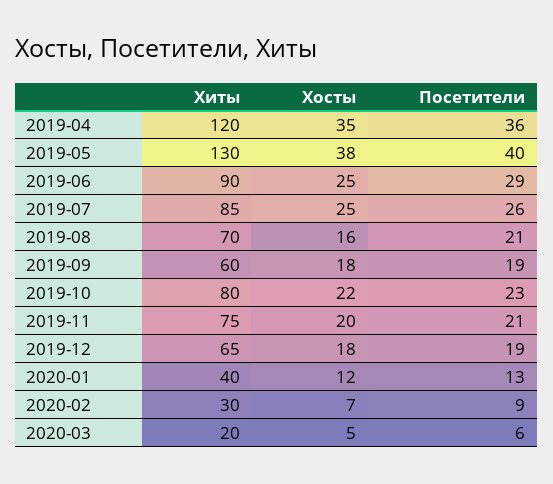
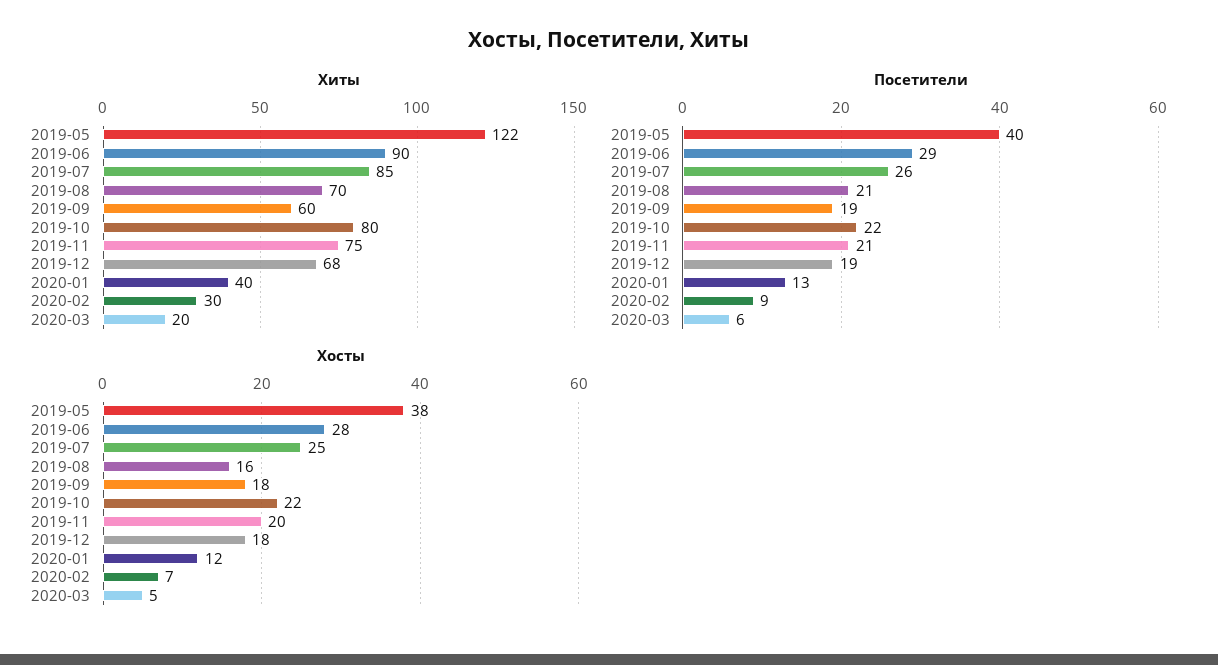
Хиты, 2019-04: 120 -> none
Хосты, 2019-04: 35 -> none
Посетители, 2019-04: 36 -> none
Хиты, 2019-05: 130 -> 122
Хосты, 2019-06: 25 -> 28
Посетители, 2019-10: 23 -> 22
Хиты, 2019-12: 65 -> 68

